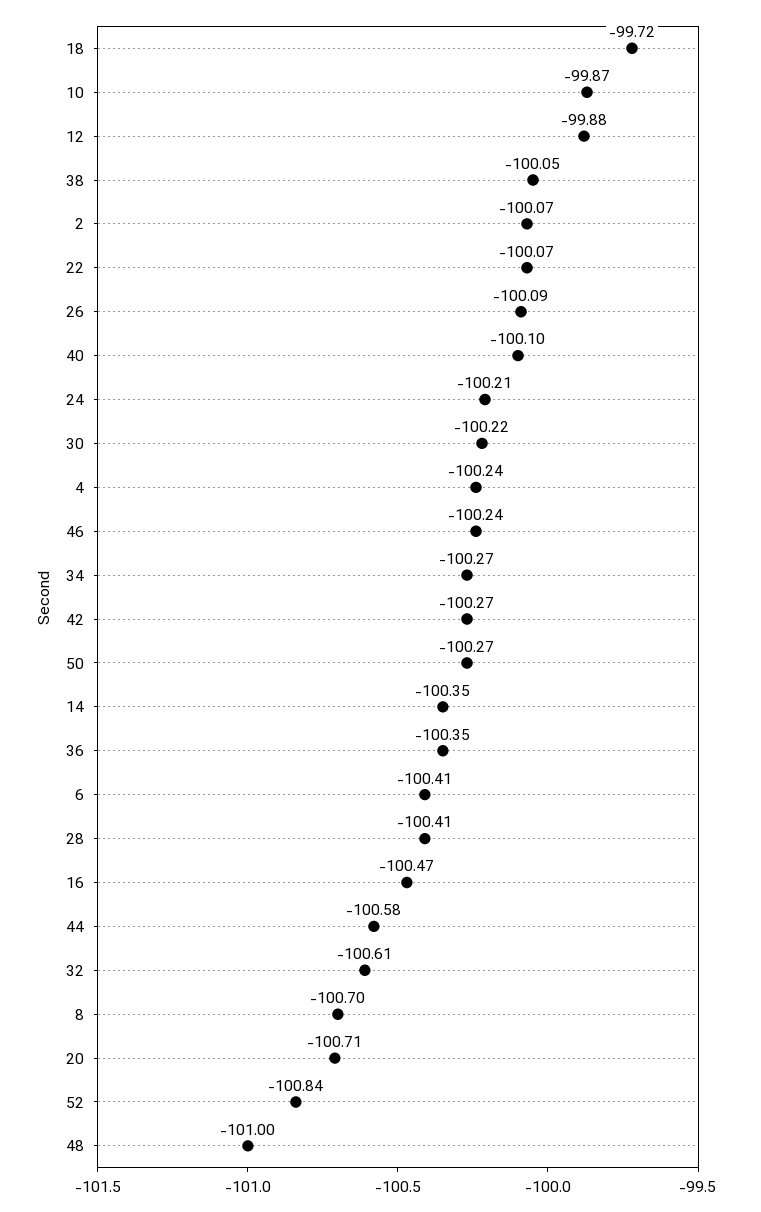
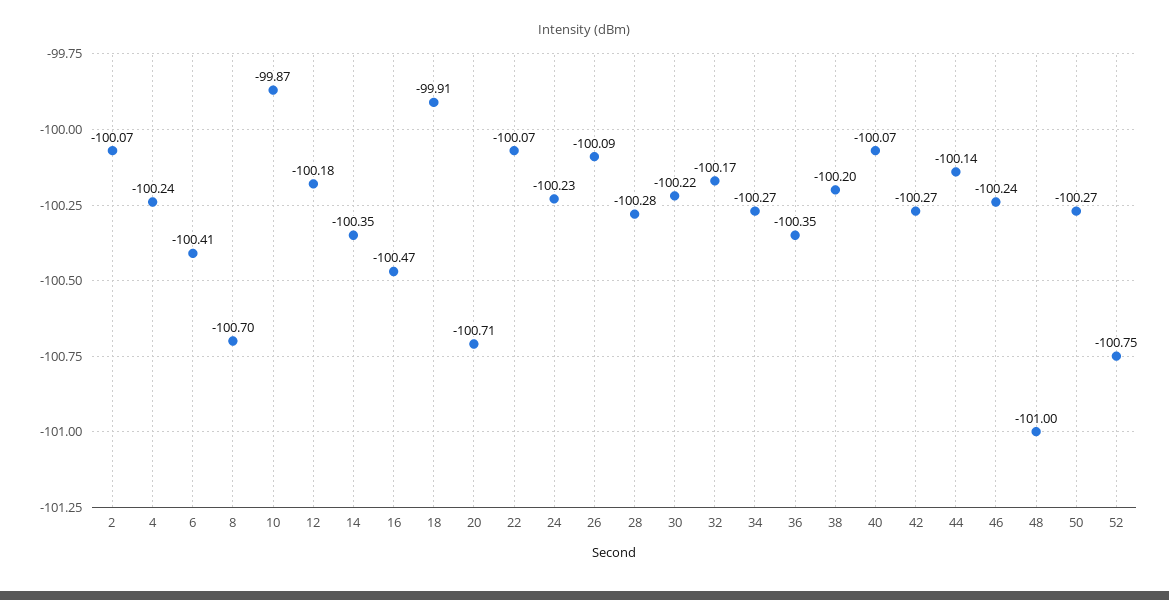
18: -99.72 -> -99.91
12: -99.88 -> -100.18
38: -100.05 -> -100.2
40: -100.1 -> -100.07
24: -100.21 -> -100.23
28: -100.41 -> -100.28
44: -100.58 -> -100.14
32: -100.61 -> -100.17
52: -100.84 -> -100.75

